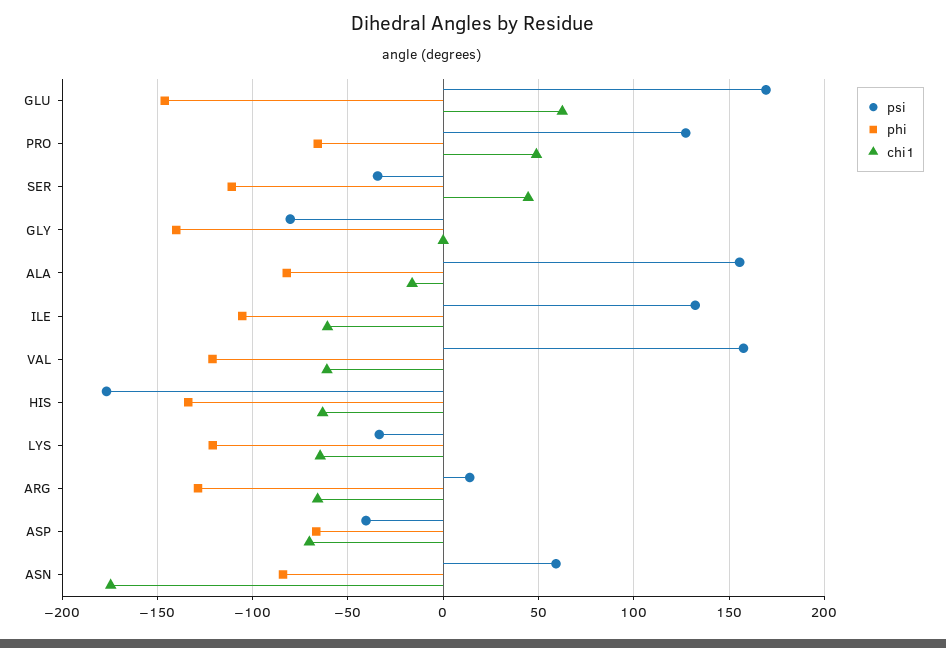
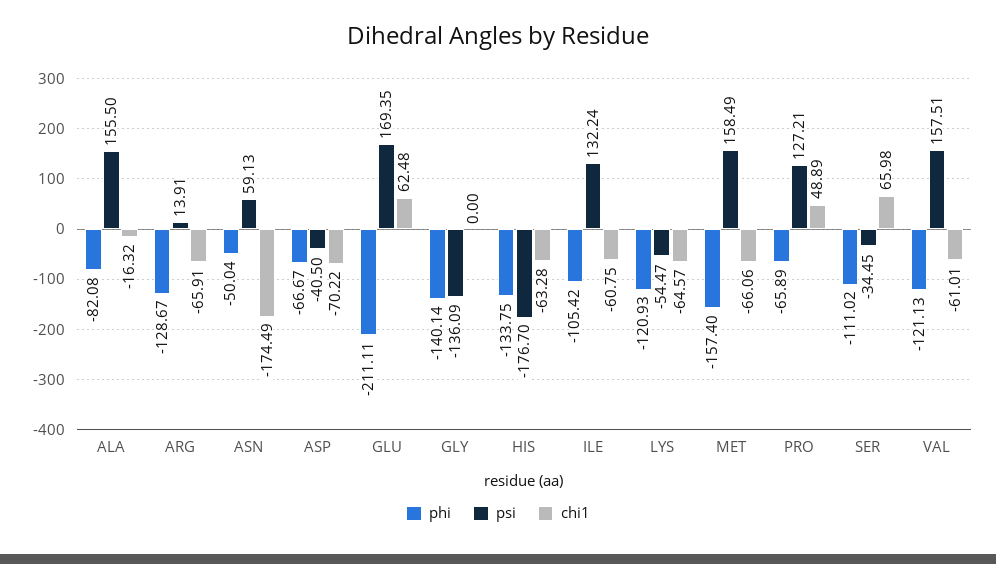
phi, GLU: -145 -> -211.11
chi1, SER: 45 -> 65.98
psi, GLY: -80 -> -136.09
psi, LYS: -35 -> -54.47
phi, ASN: -85 -> -50.04
phi, MET: none -> -157.4
psi, MET: none -> 158.49
chi1, MET: none -> -66.06

